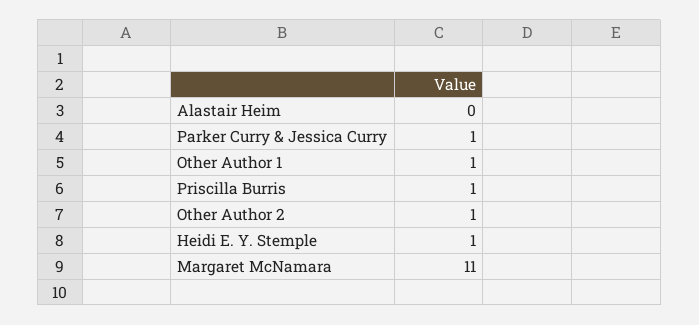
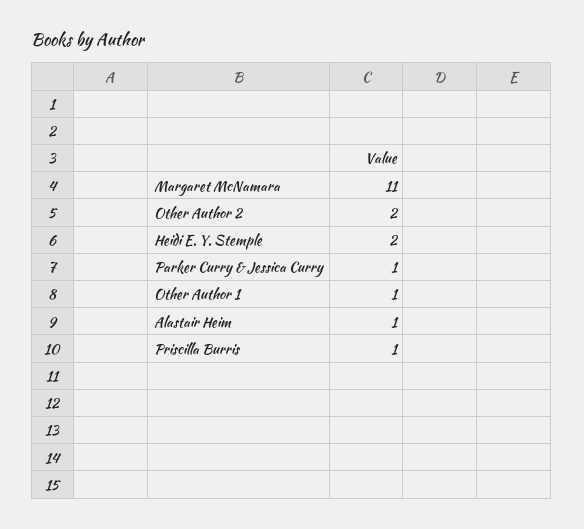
Alastair Heim: 0 -> 1
Other Author 2: 1 -> 2
Heidi E. Y. Stemple: 1 -> 2

